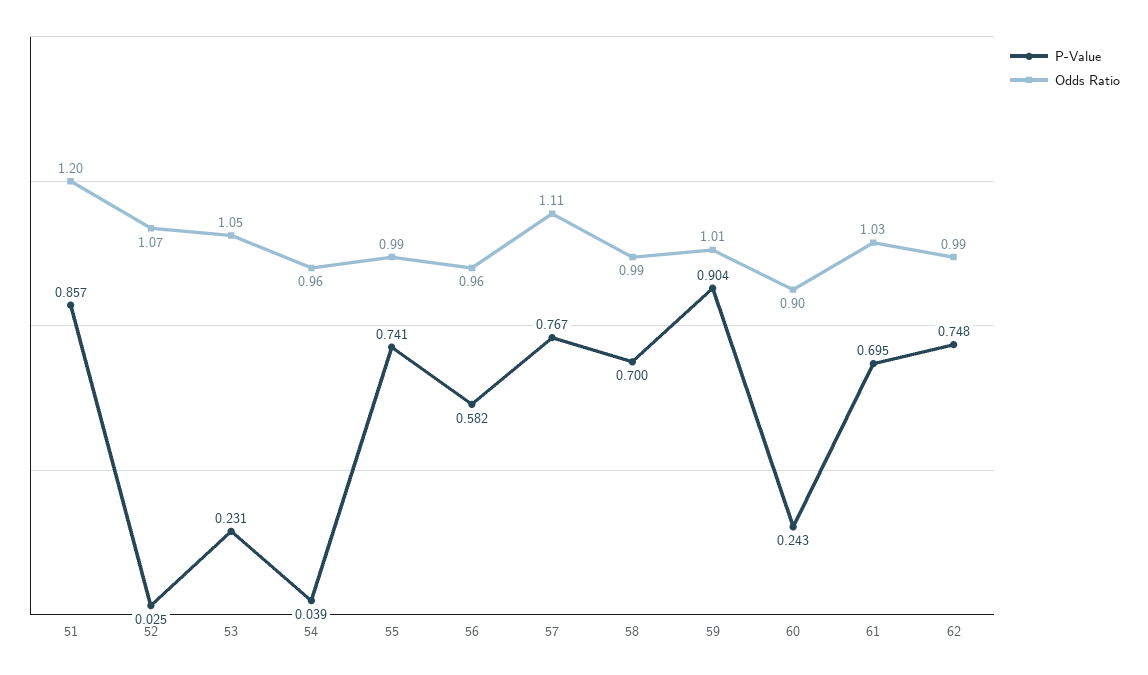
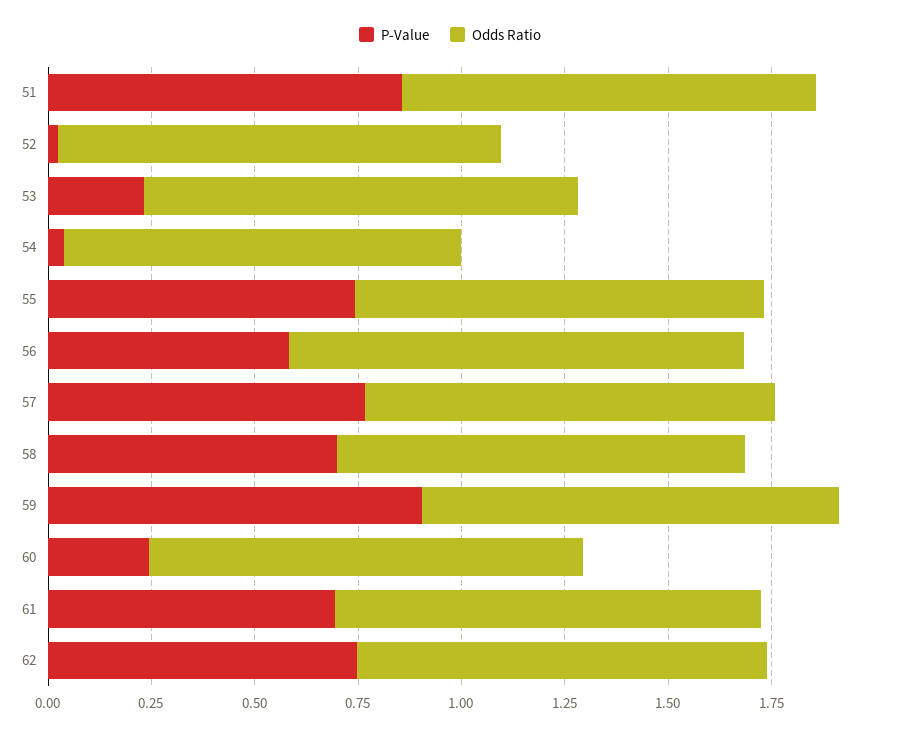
Odds Ratio, 51: 1.2 -> 1
Odds Ratio, 56: 0.96 -> 1.1
Odds Ratio, 57: 1.11 -> 1
Odds Ratio, 60: 0.9 -> 1.05

